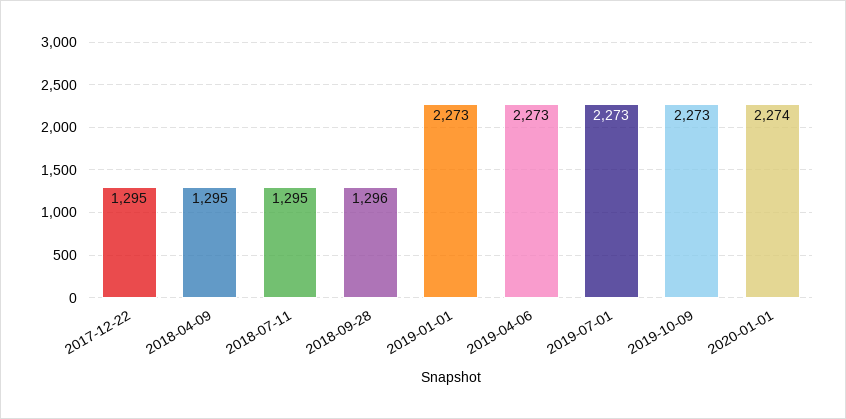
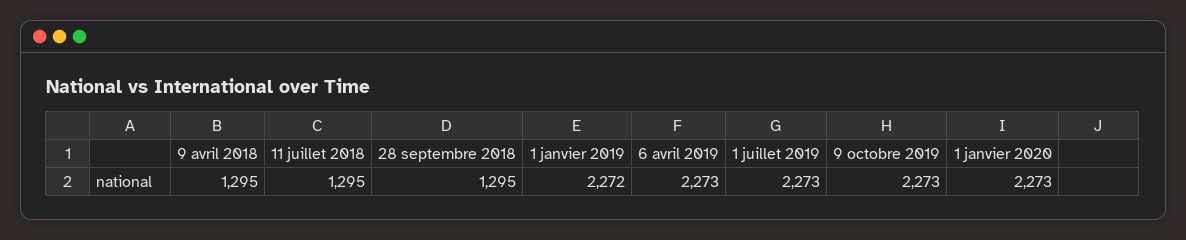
2017-12-22: 1295 -> none
2018-09-28: 1296 -> 1295
2019-01-01: 2273 -> 2272
2020-01-01: 2274 -> 2273

